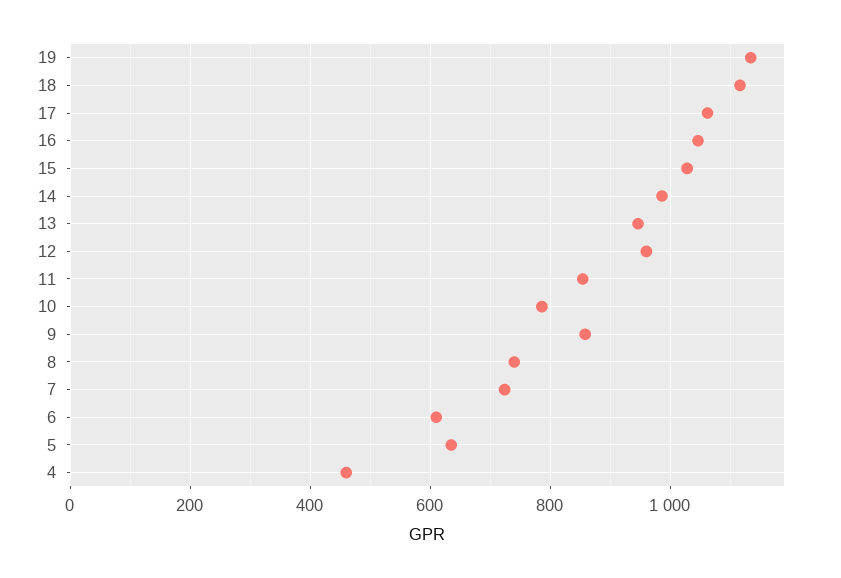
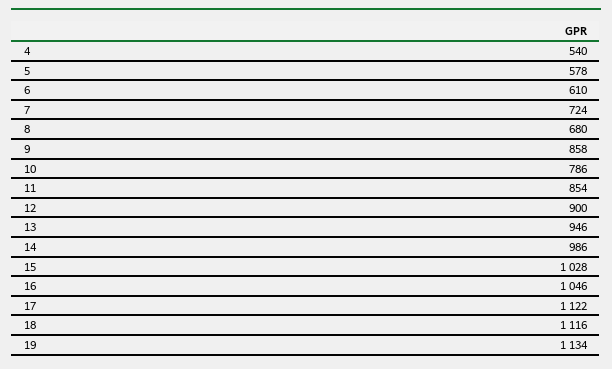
17: 1060 -> 1122
12: 960 -> 900
8: 740 -> 680
5: 640 -> 578
4: 460 -> 540

